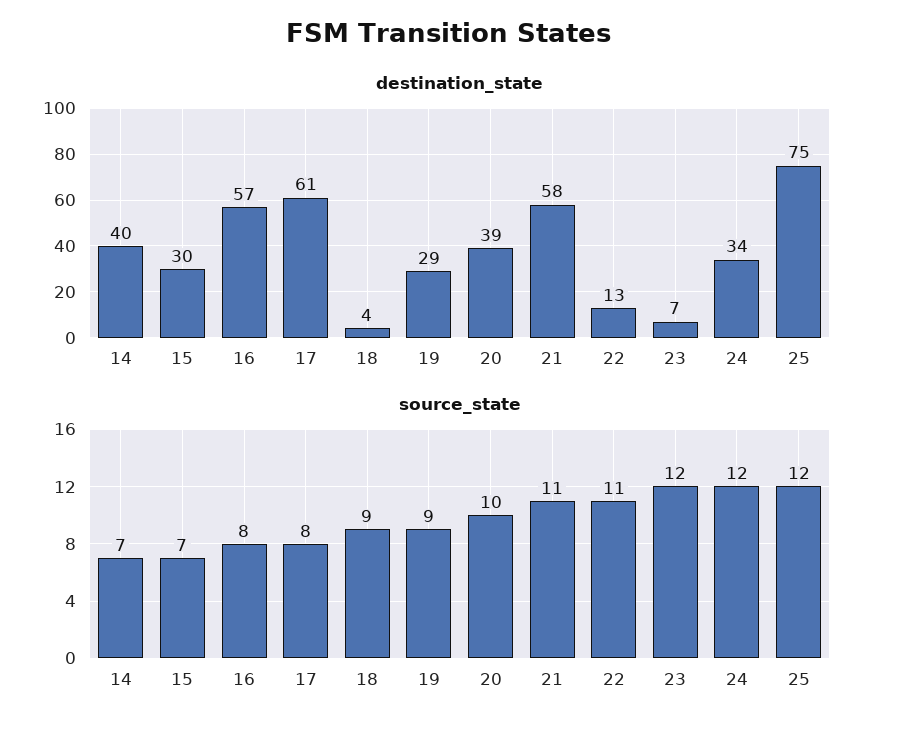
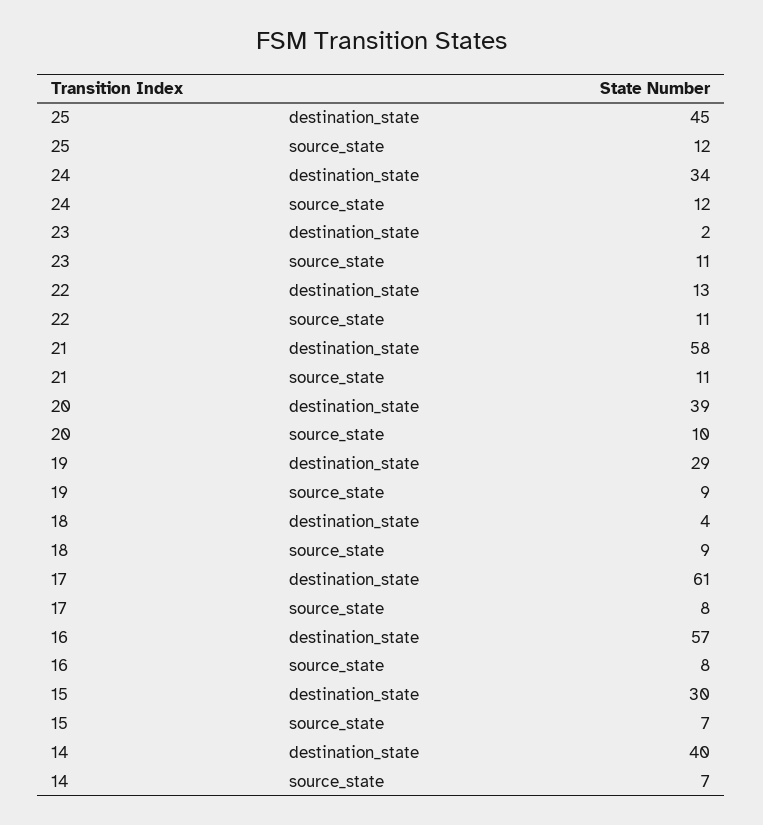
destination_state, 23: 7 -> 2
destination_state, 25: 75 -> 45
source_state, 23: 12 -> 11

